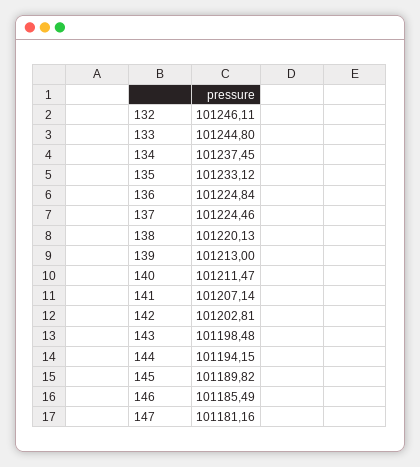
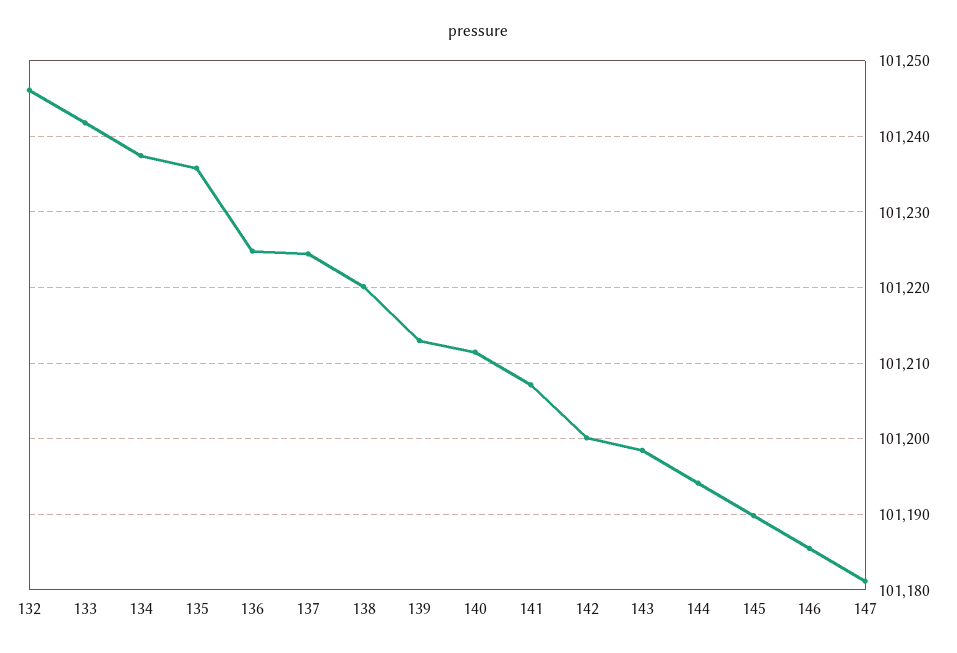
133: 101244.8 -> 101242
135: 101233.12 -> 101236
142: 101202.81 -> 101200

